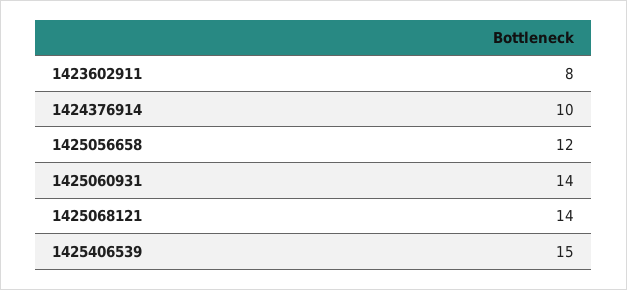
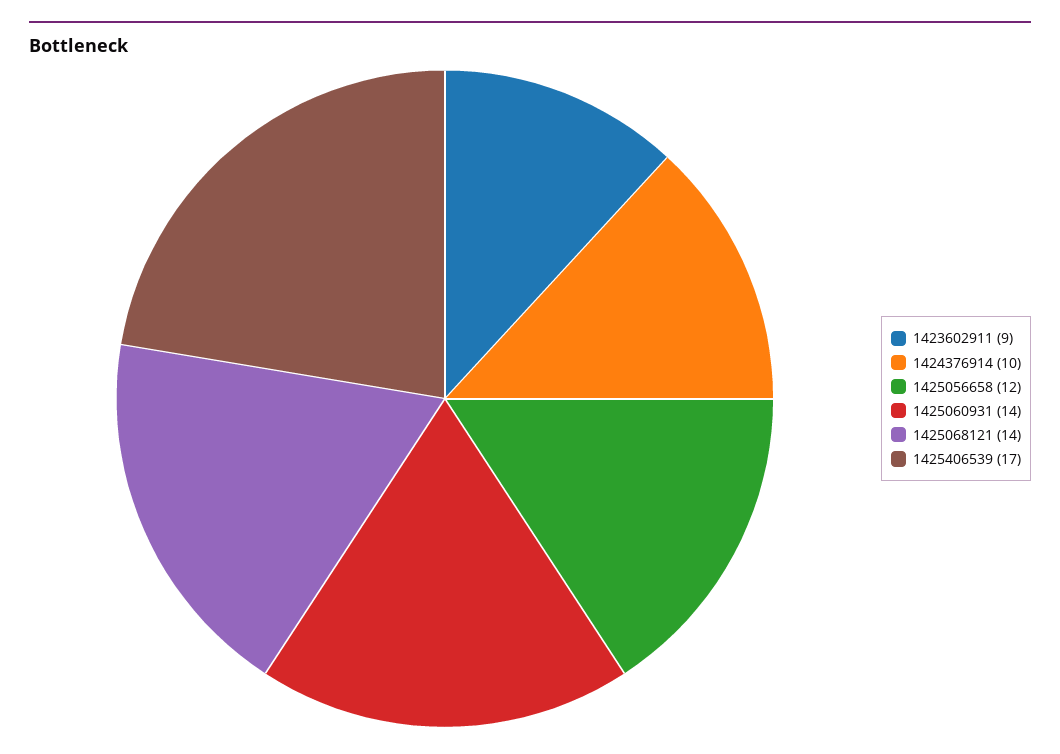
1423602911: 8 -> 9
1425406539: 15 -> 17

